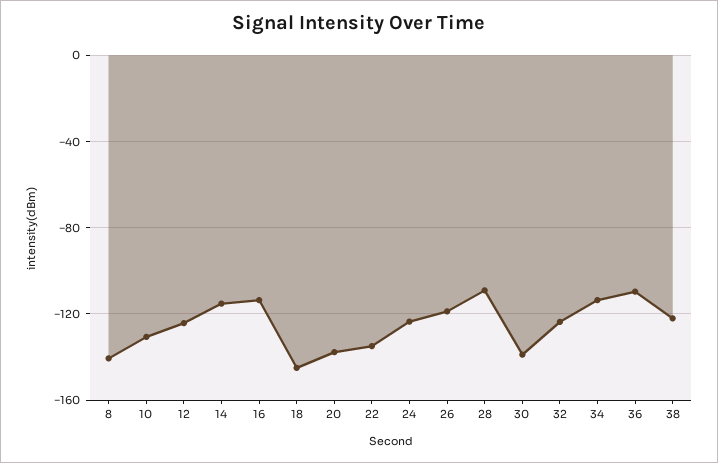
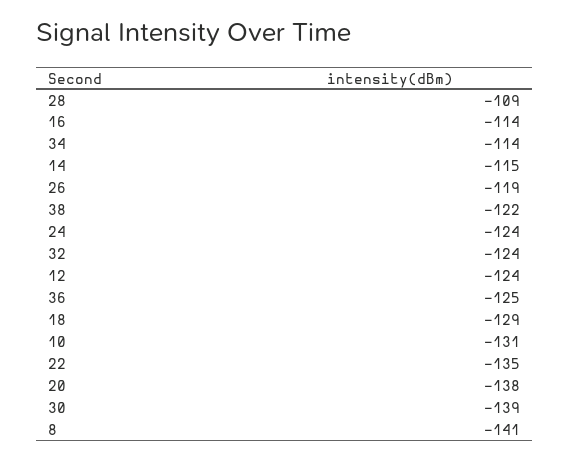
18: -145 -> -129
36: -110 -> -125

